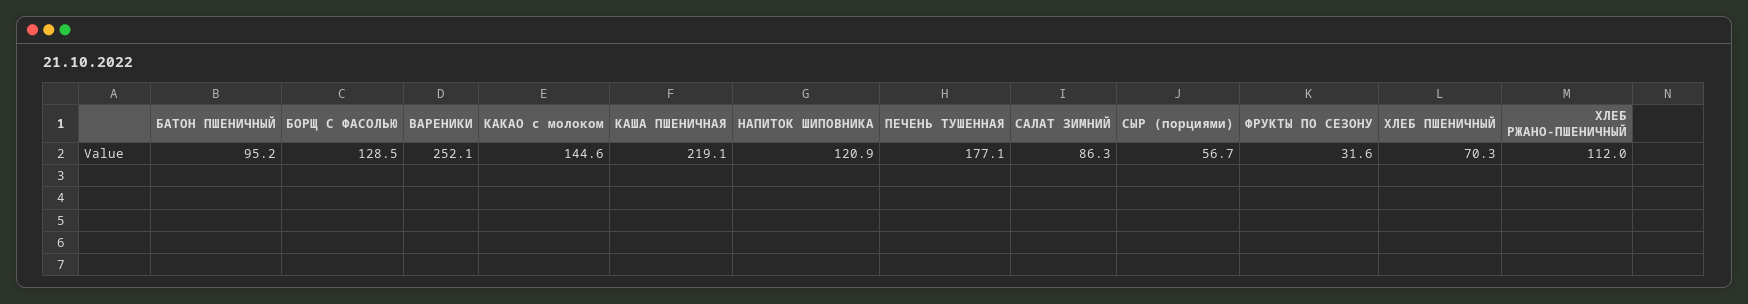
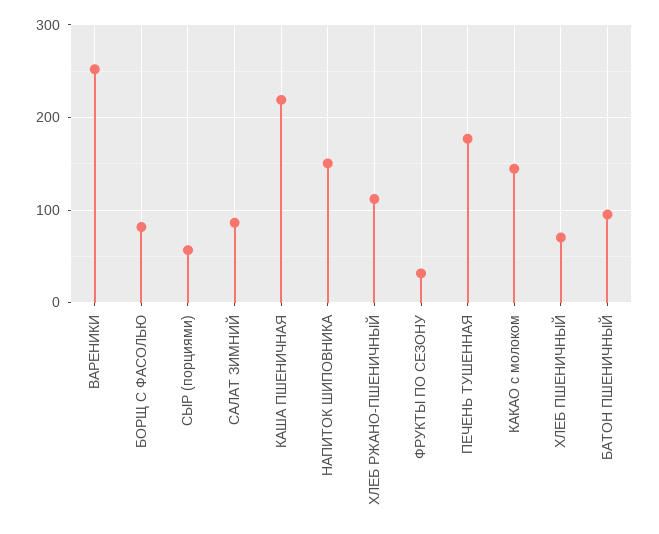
БОРЩ С ФАСОЛЬЮ: 128.5 -> 80
НАПИТОК ШИПОВНИКА: 120.9 -> 150

